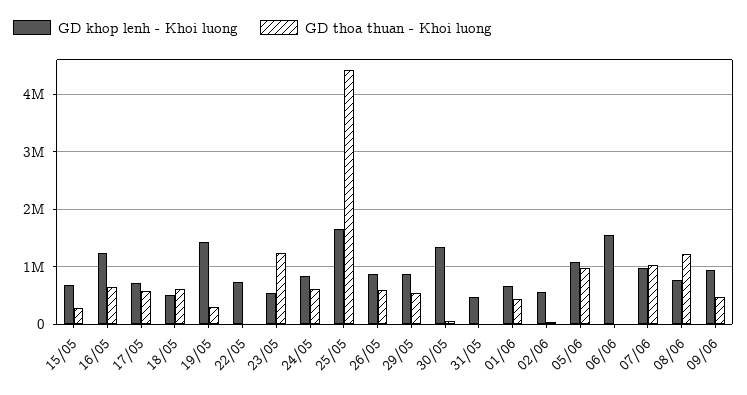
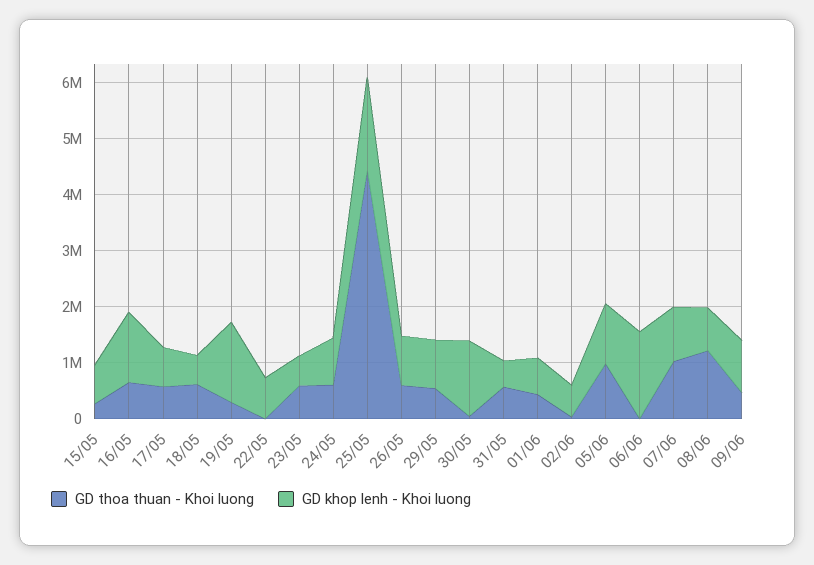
GD thoa thuan - Khoi luong, 23/05: 1200000 -> 600000
GD thoa thuan - Khoi luong, 31/05: 0 -> 600000

